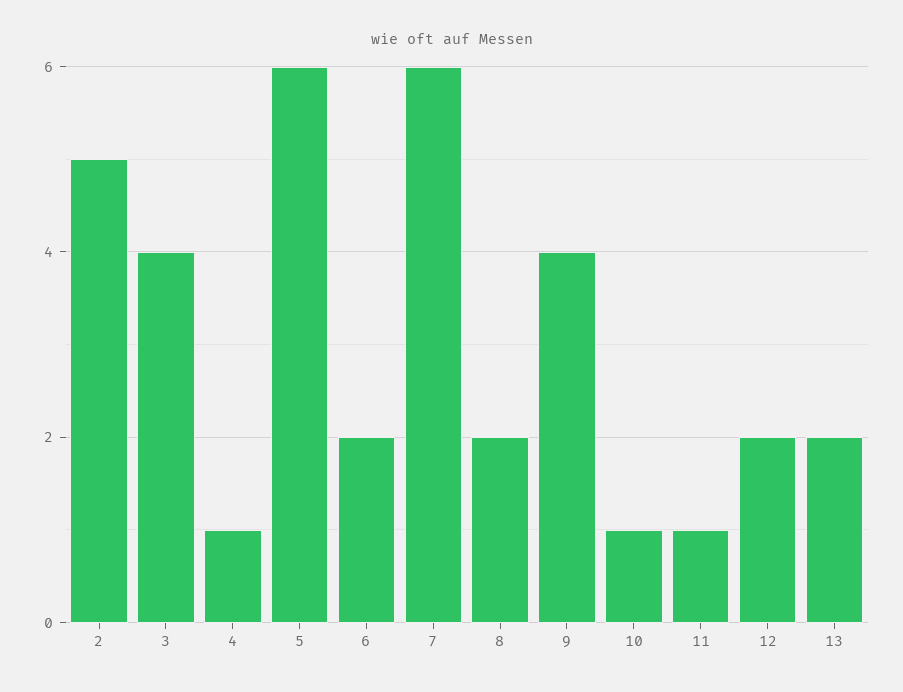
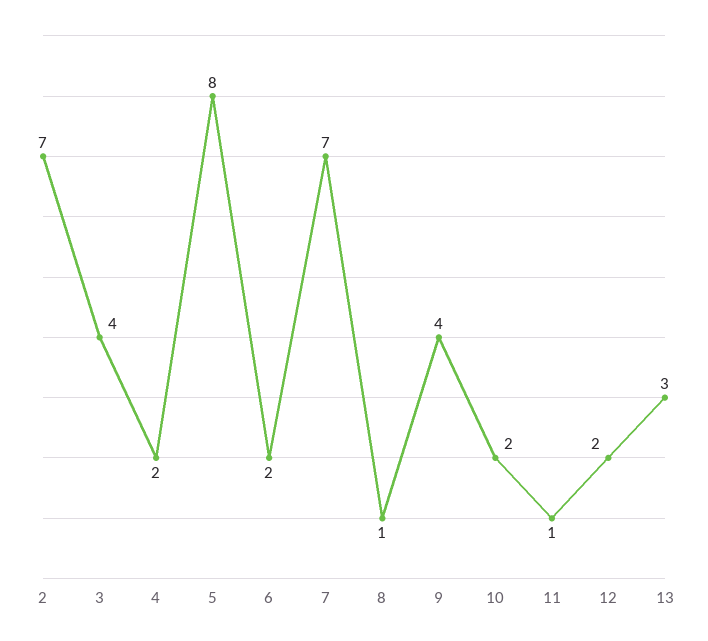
2: 5 -> 7
4: 1 -> 2
5: 6 -> 8
7: 6 -> 7
8: 2 -> 1
10: 1 -> 2
13: 2 -> 3

